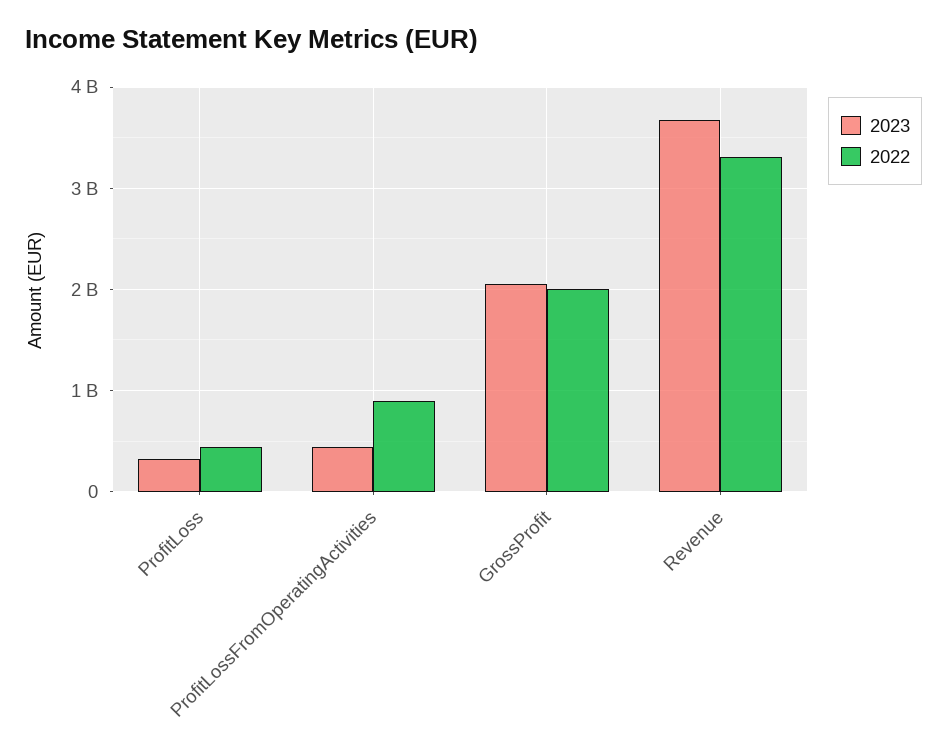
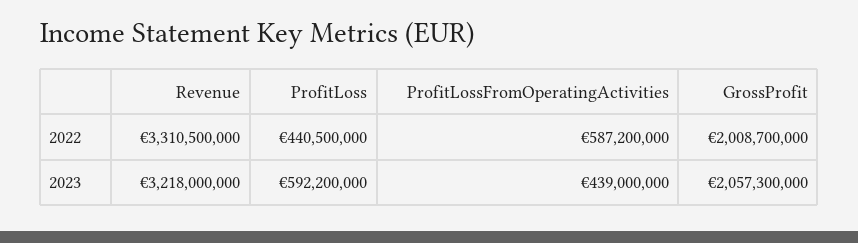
2023, ProfitLoss: 300000000 -> 592200000
2022, ProfitLossFromOperatingActivities: 900000000 -> 587200000
2023, Revenue: 3700000000 -> 3218000000

